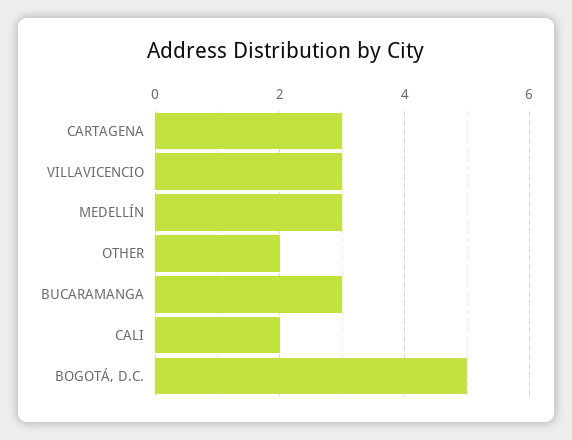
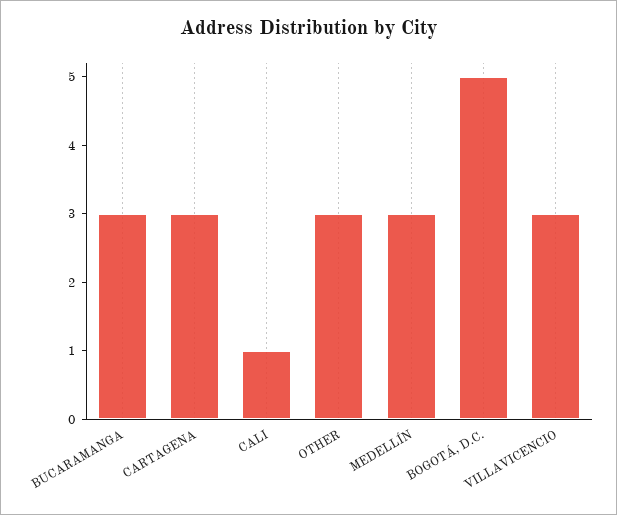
OTHER: 2 -> 3
CALI: 2 -> 1

